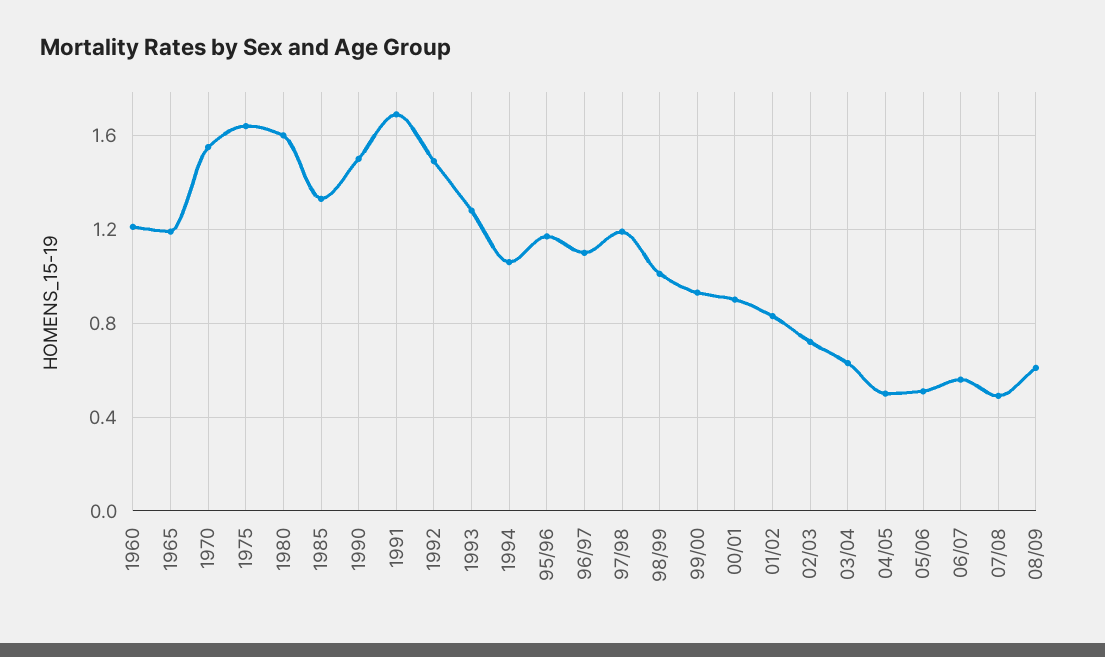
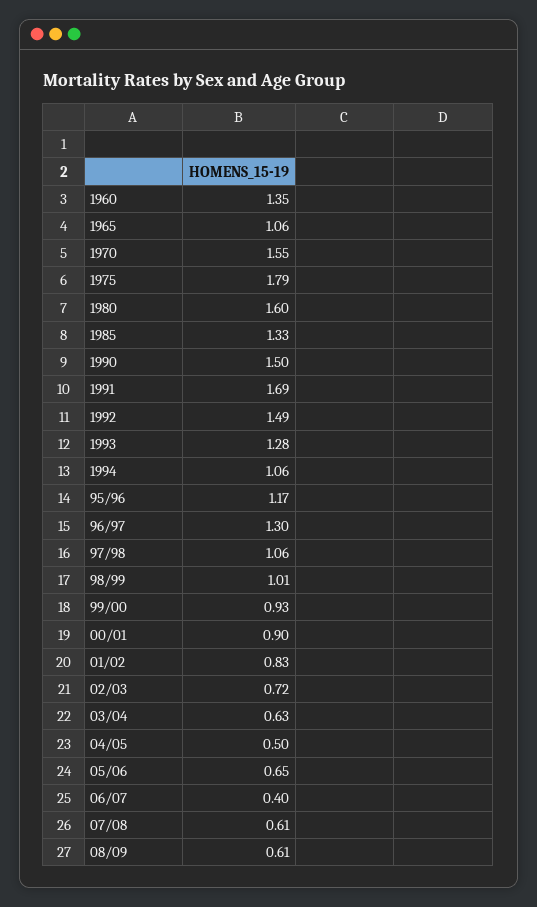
1960: 1.2 -> 1.35
1965: 1.2 -> 1.06
1975: 1.65 -> 1.79
96/97: 1.1 -> 1.3
97/98: 1.2 -> 1.06
05/06: 0.5 -> 0.65
06/07: 0.55 -> 0.4
07/08: 0.5 -> 0.61

